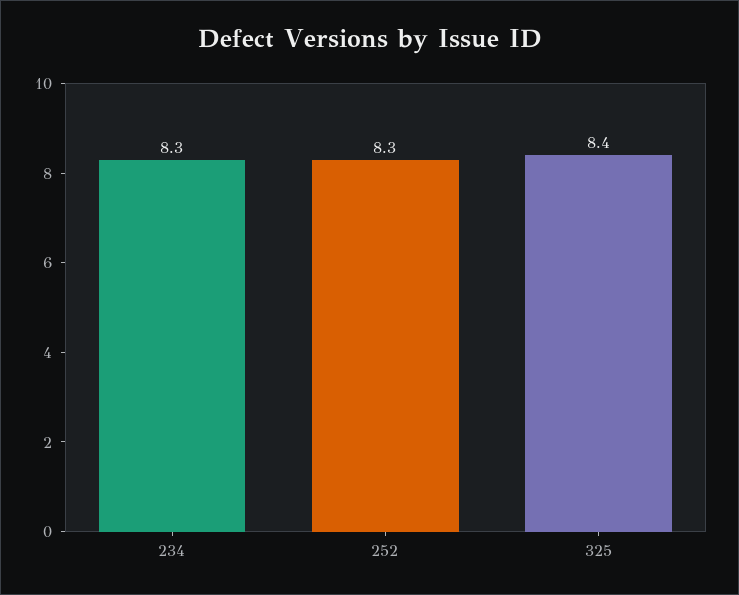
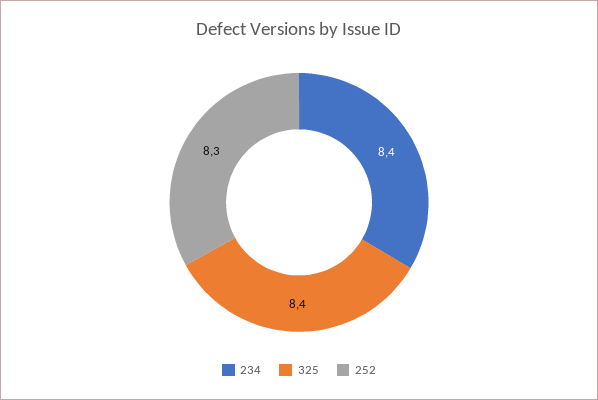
234: 8.3 -> 8.4

